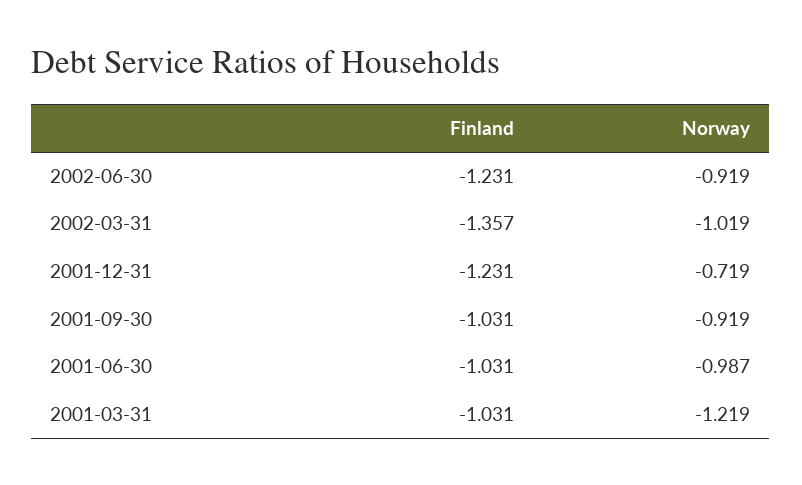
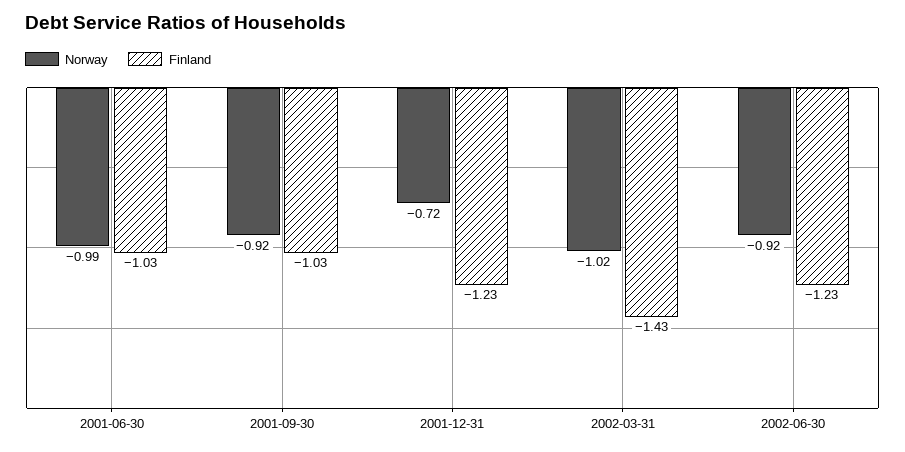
Finland, 2002-03-31: -1.357 -> -1.43
Finland, 2001-03-31: -1.031 -> none
Norway, 2001-03-31: -1.219 -> none

